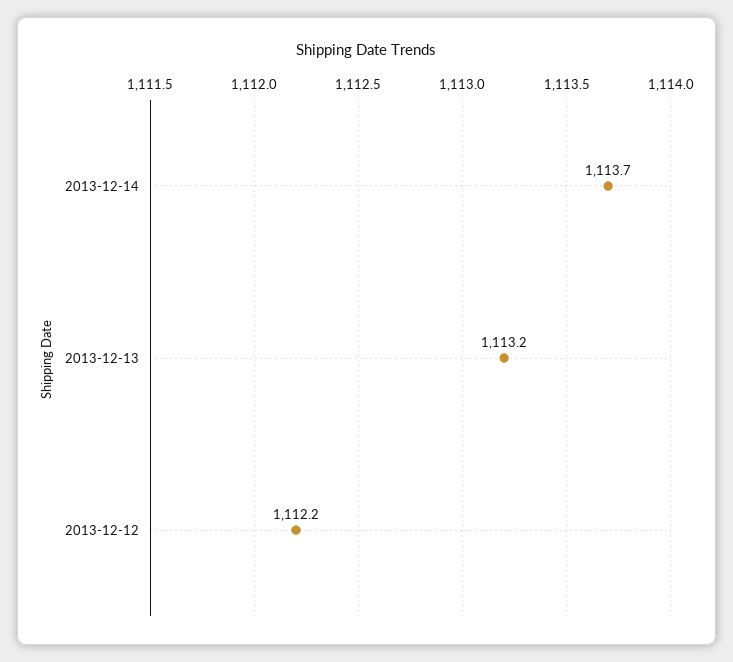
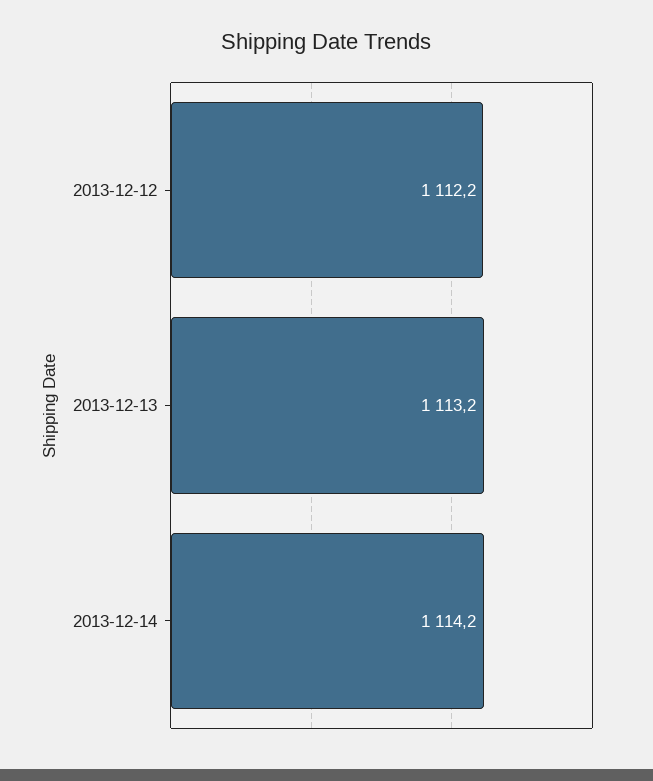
2013-12-14: 1113.7 -> 1114.2

